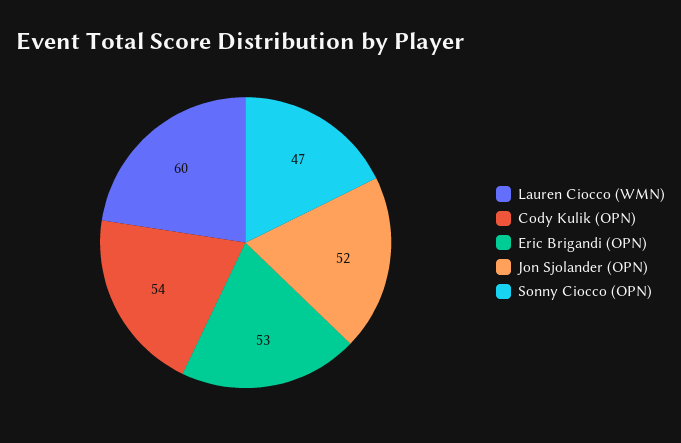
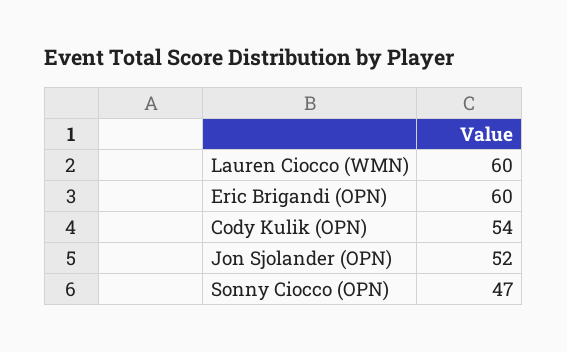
Eric Brigandi (OPN): 53 -> 60

